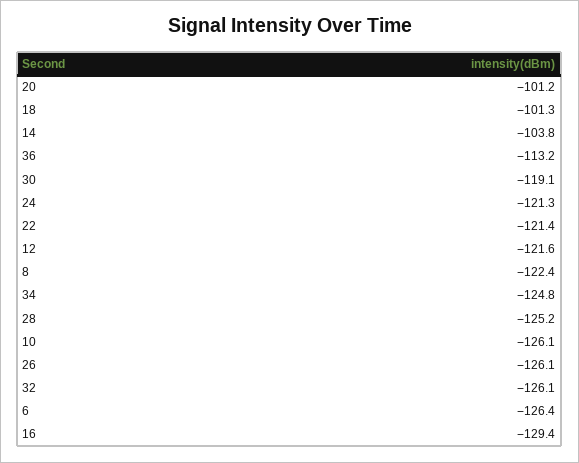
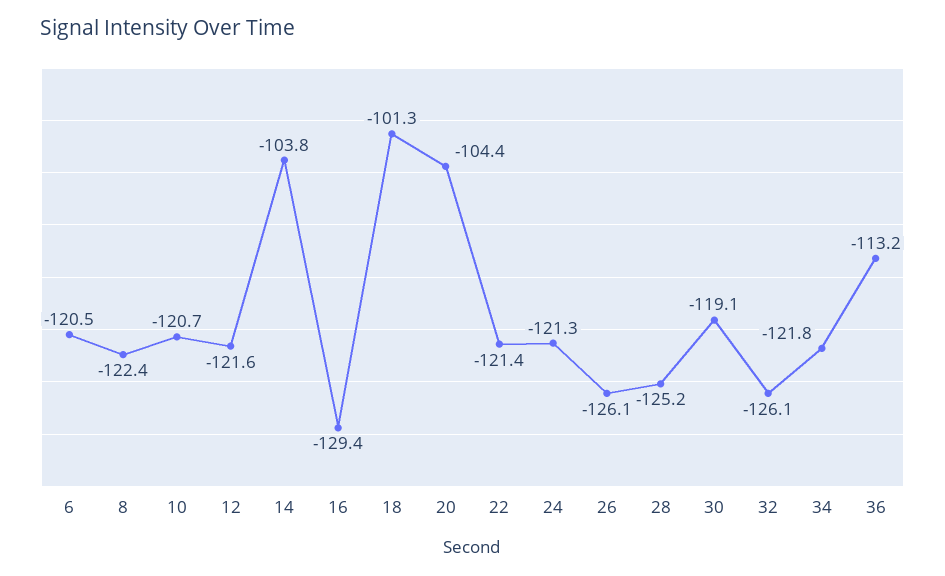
20: -101.2 -> -104.4
34: -124.8 -> -121.8
10: -126.1 -> -120.7
6: -126.4 -> -120.5

